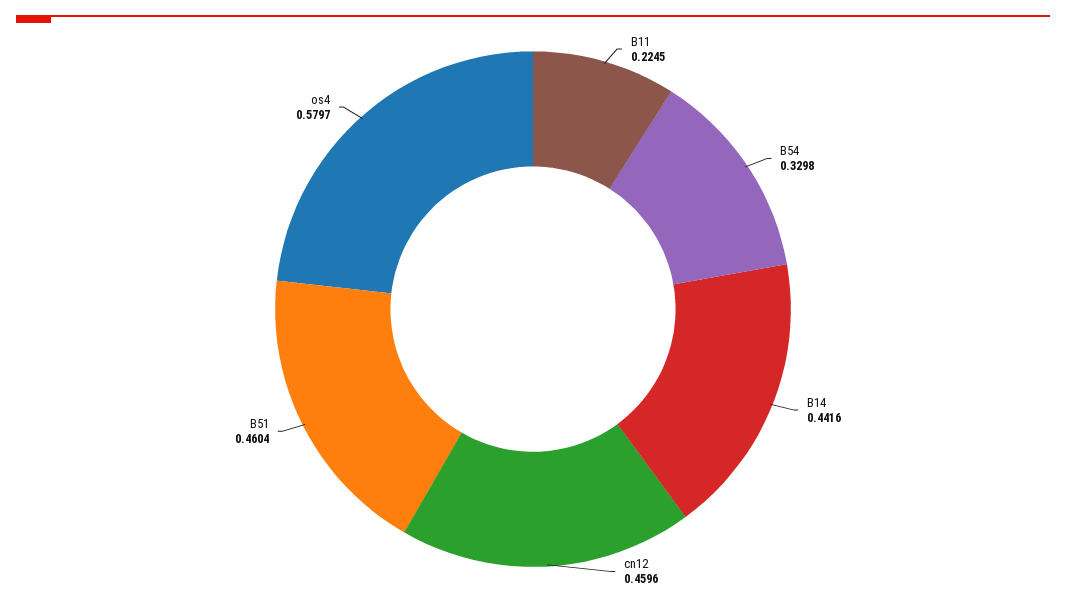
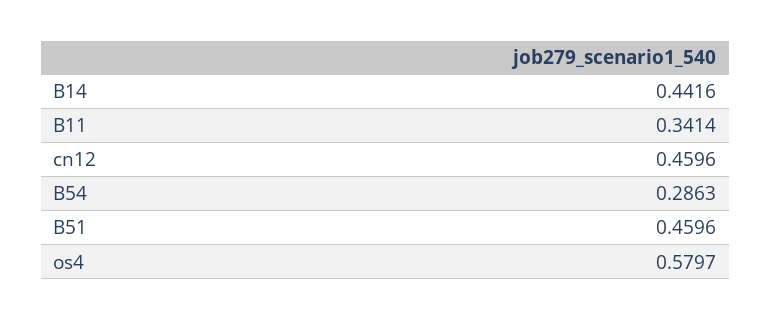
B11: 0.2245 -> 0.3414
B54: 0.3298 -> 0.2863
B51: 0.4604 -> 0.4596

